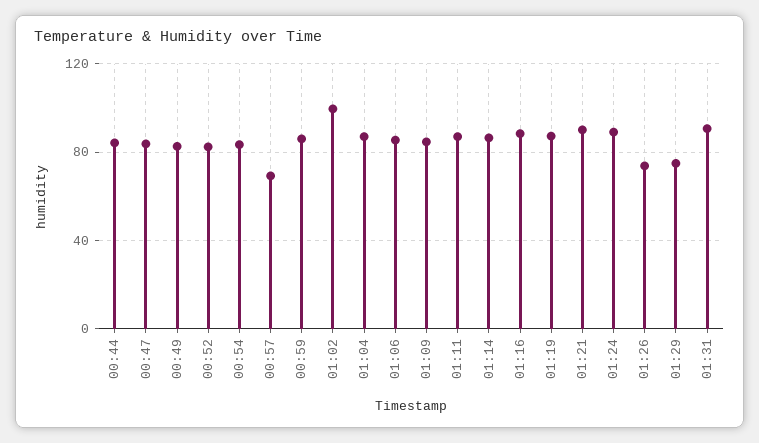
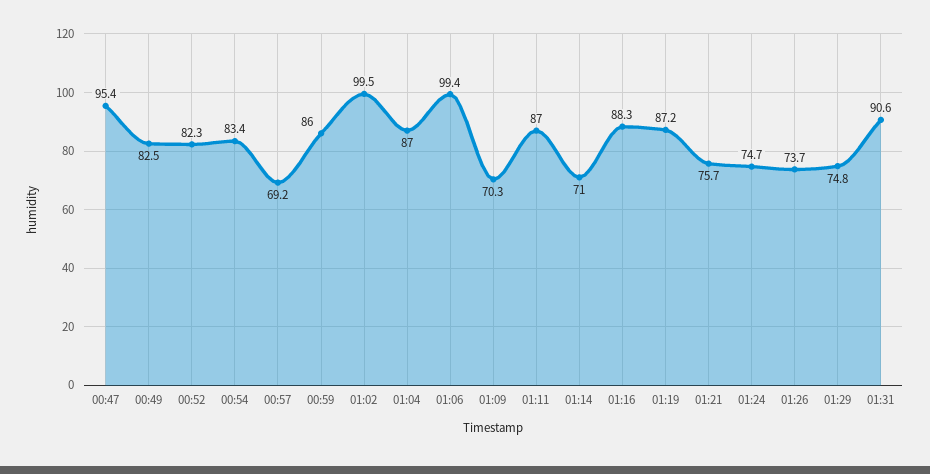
00:44: 85 -> none
00:47: 85 -> 95.4
01:06: 85 -> 99.4
01:09: 85 -> 70.3
01:14: 85 -> 71
01:21: 90 -> 75.7
01:24: 90 -> 74.7

